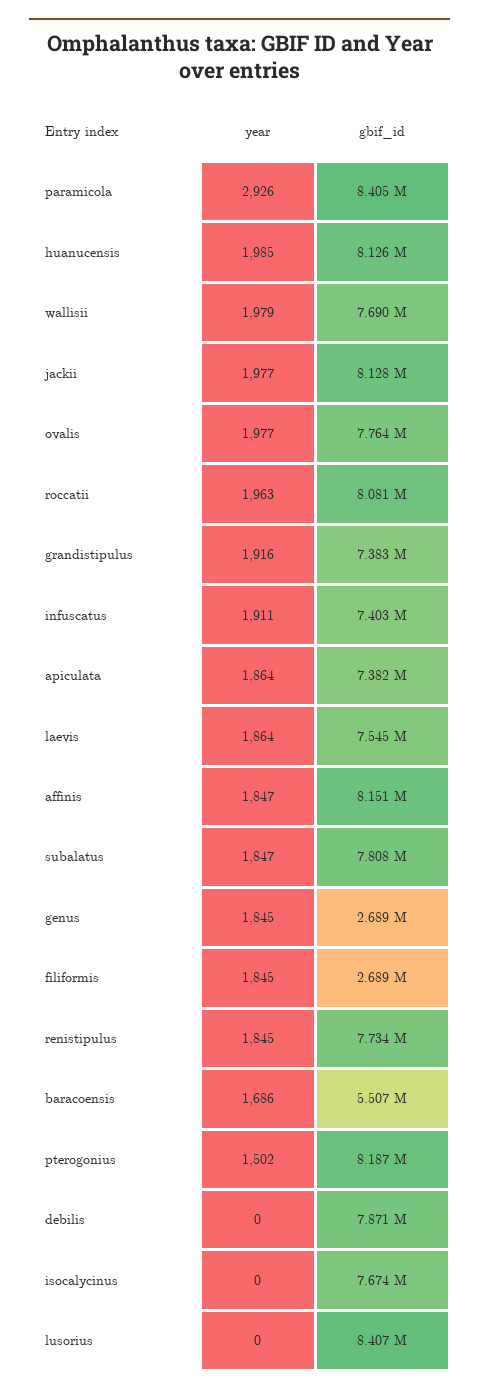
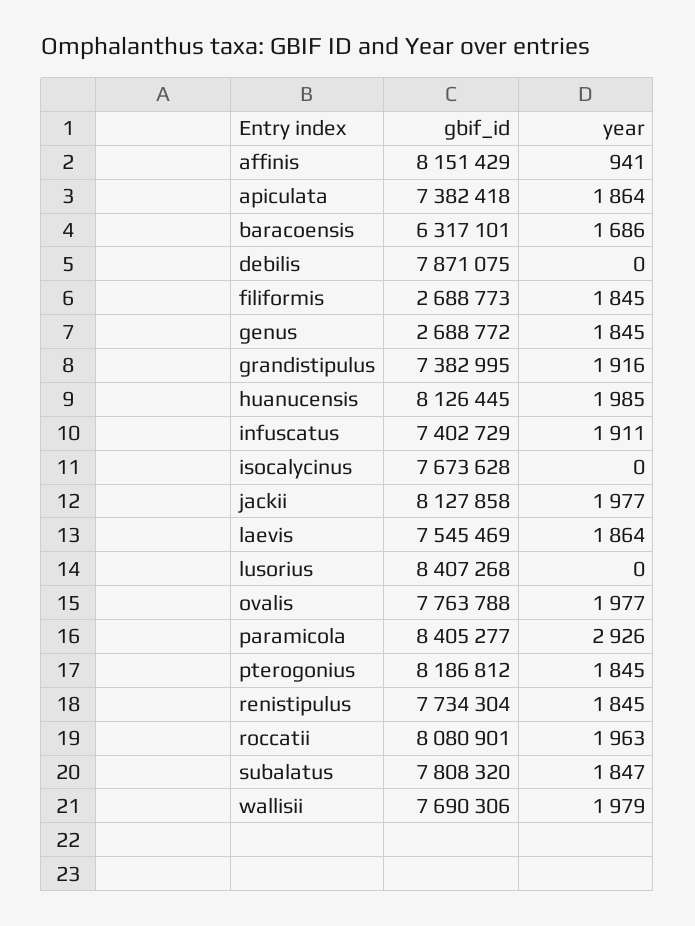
year, affinis: 1847 -> 941
gbif_id, baracoensis: 5507000 -> 6317101
year, pterogonius: 1502 -> 1845

